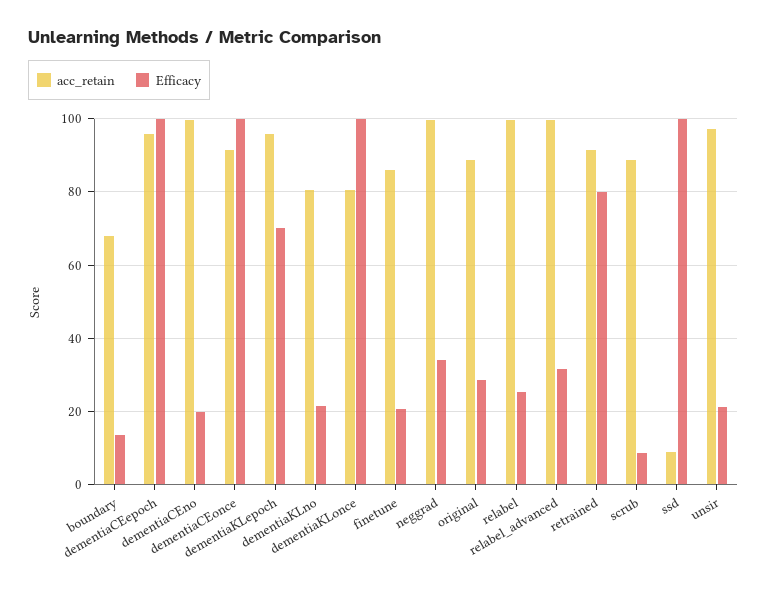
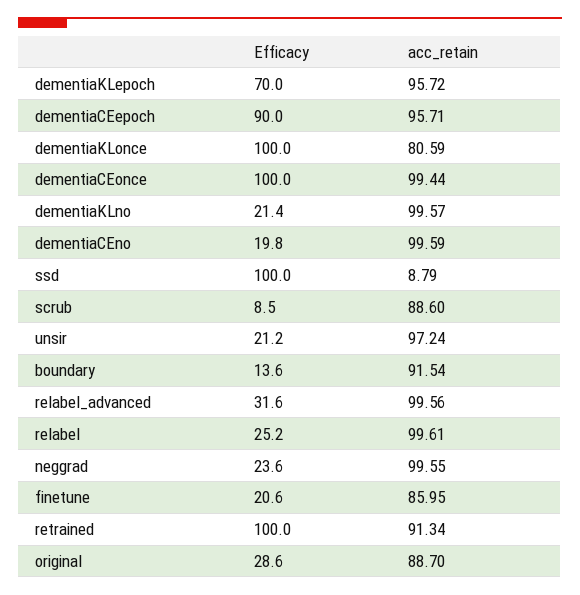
acc_retain, boundary: 68 -> 91.54
Efficacy, dementiaCEepoch: 100 -> 90
acc_retain, dementiaCEonce: 92 -> 99.44
acc_retain, dementiaKLno: 80 -> 99.57
Efficacy, neggrad: 34 -> 23.6
Efficacy, retrained: 80 -> 100

